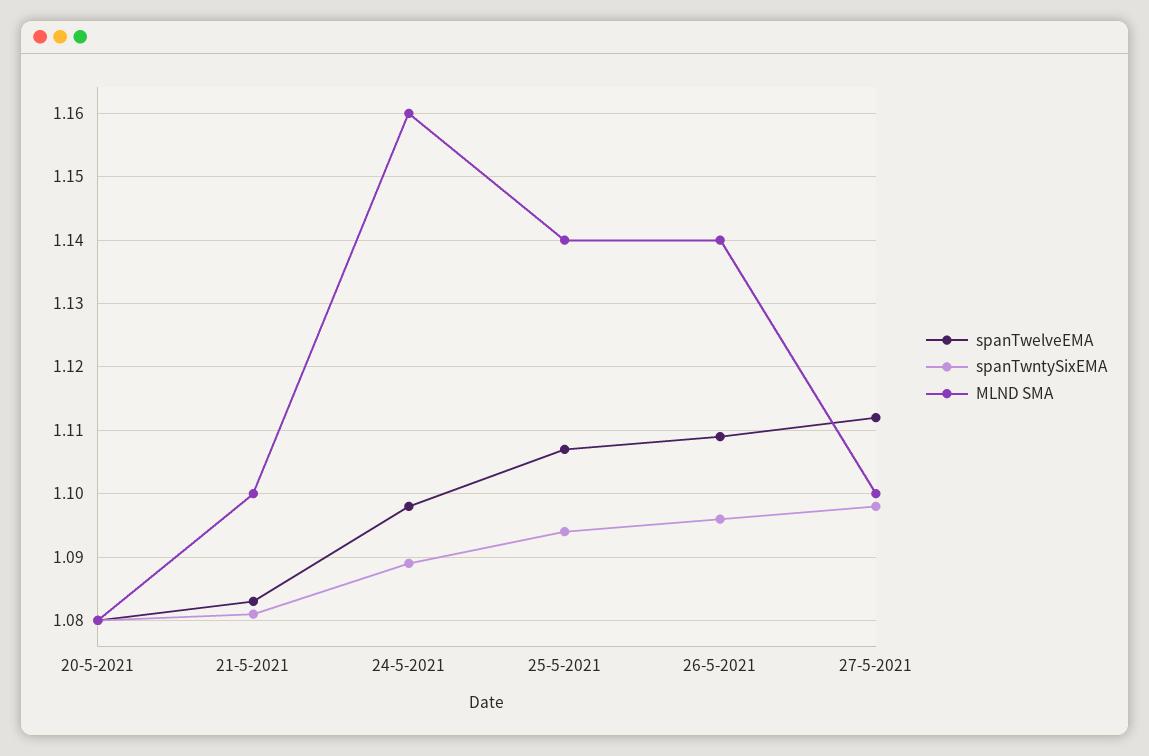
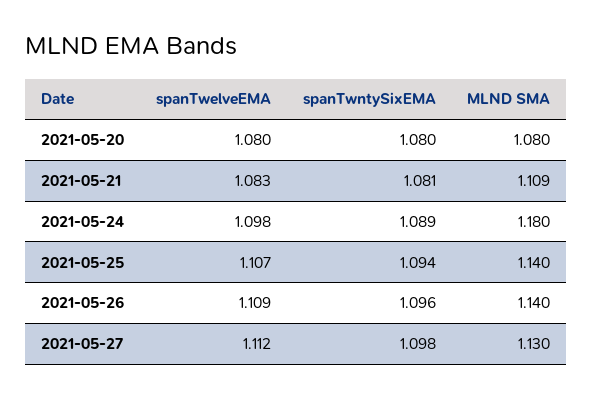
MLND SMA, 21-5-2021: 1.1 -> 1.109
MLND SMA, 24-5-2021: 1.16 -> 1.18
MLND SMA, 27-5-2021: 1.1 -> 1.13

